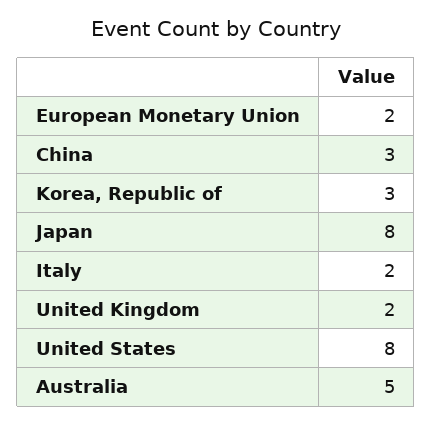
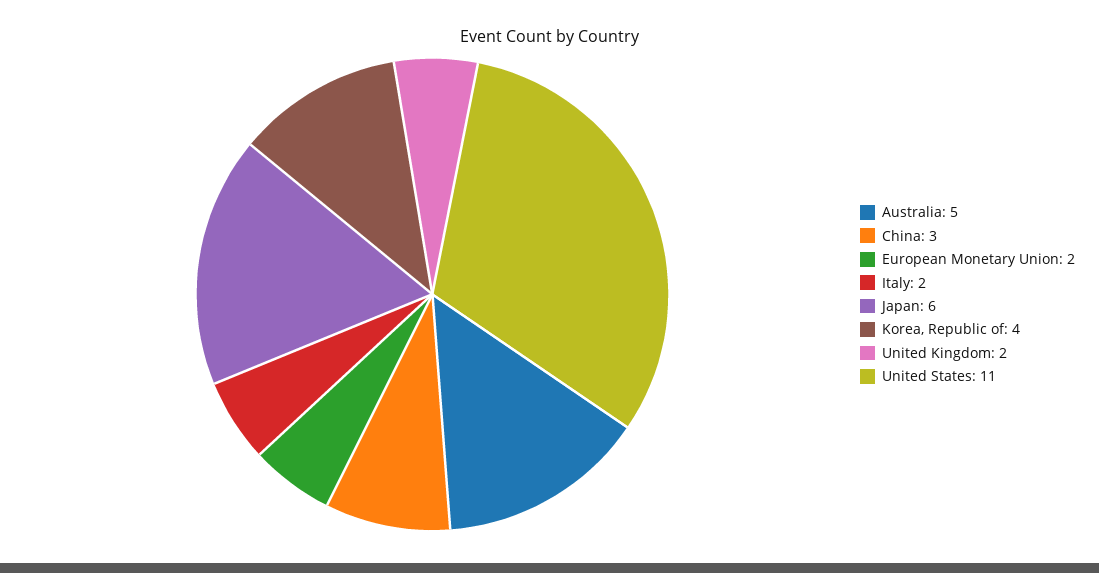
Korea, Republic of: 3 -> 4
Japan: 8 -> 6
United States: 8 -> 11

